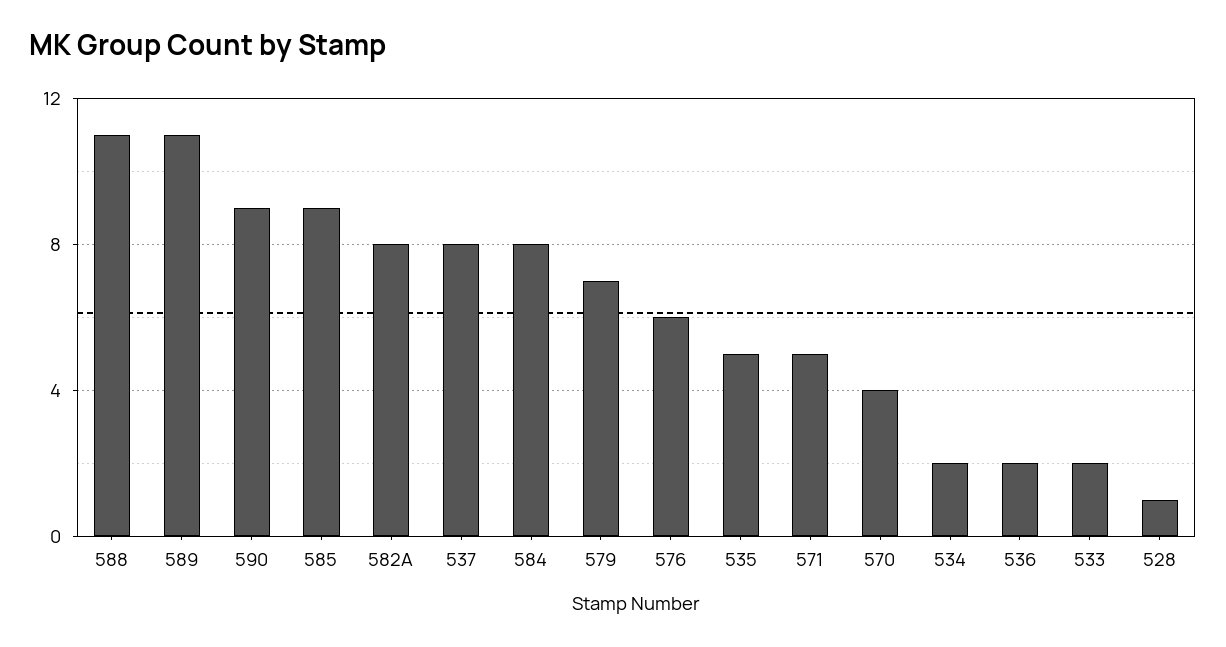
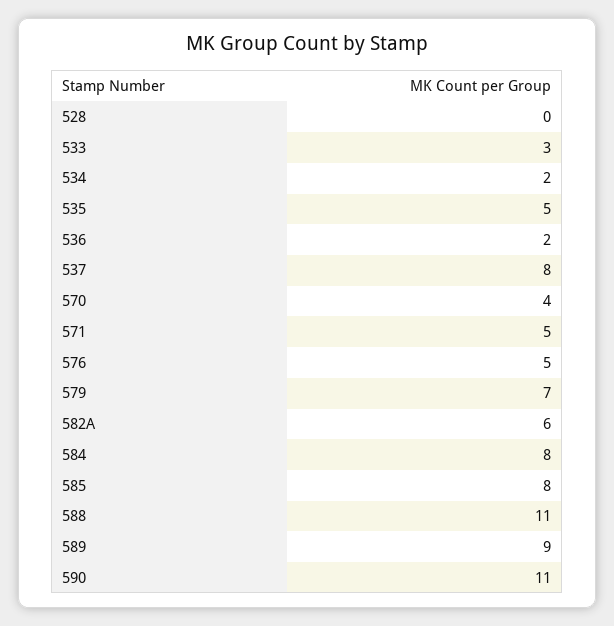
589: 11 -> 9
590: 9 -> 11
585: 9 -> 8
582A: 8 -> 6
576: 6 -> 5
533: 2 -> 3
528: 1 -> 0

